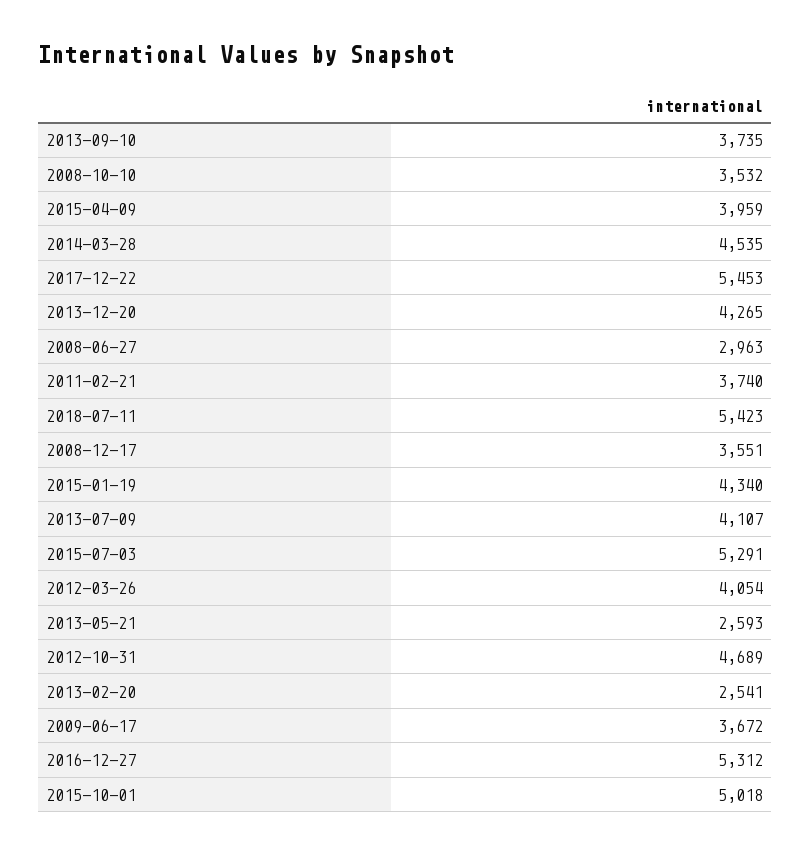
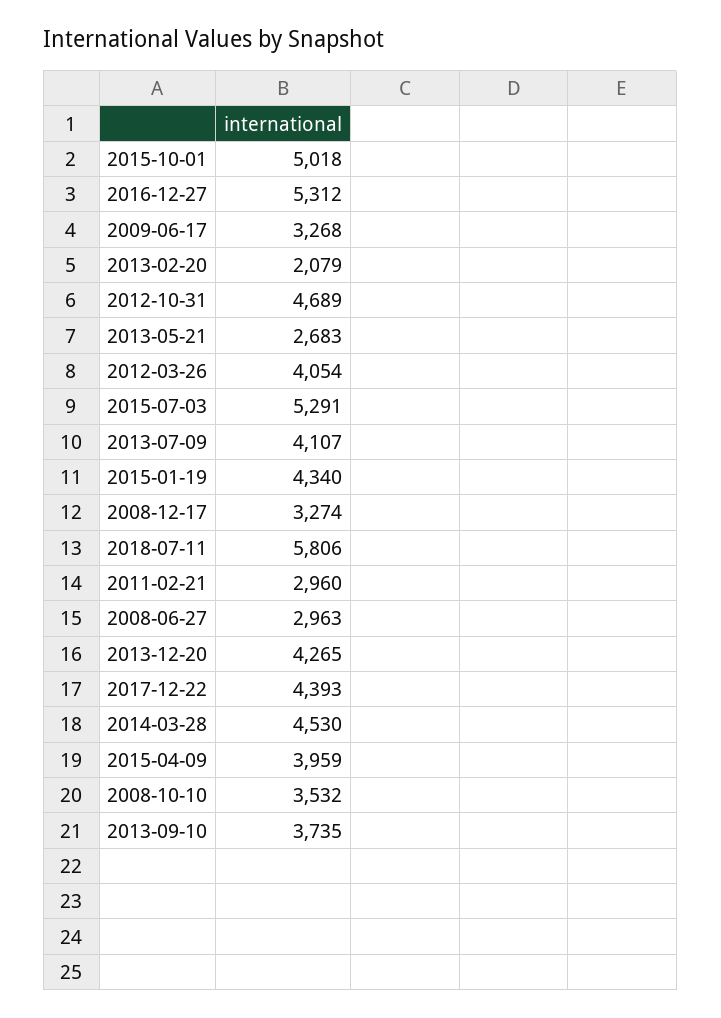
2014-03-28: 4535 -> 4530
2017-12-22: 5453 -> 4393
2011-02-21: 3740 -> 2960
2018-07-11: 5423 -> 5806
2008-12-17: 3551 -> 3274
2013-05-21: 2593 -> 2683
2013-02-20: 2541 -> 2079
2009-06-17: 3672 -> 3268

